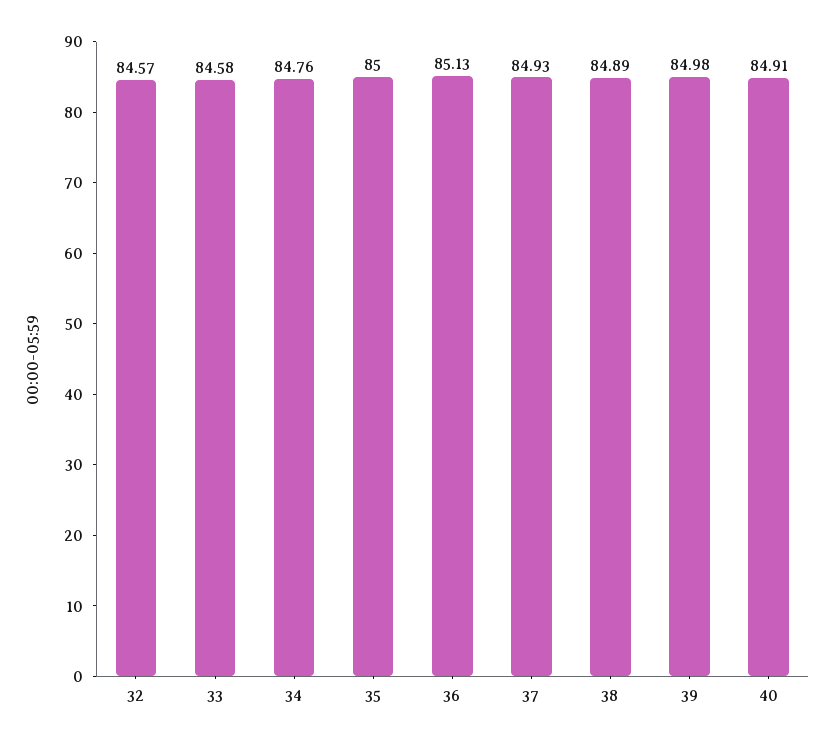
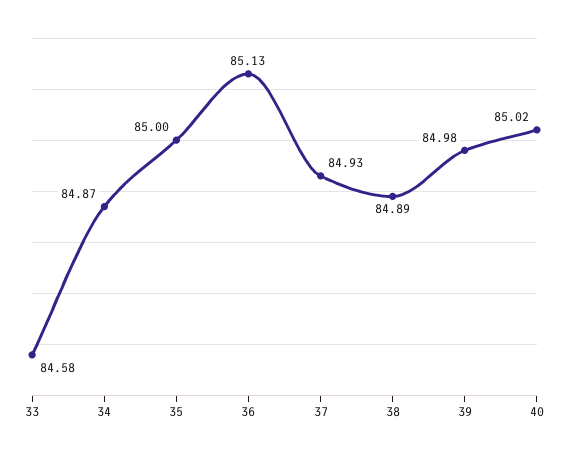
32: 84.57 -> none
34: 84.76 -> 84.87
40: 84.91 -> 85.02

